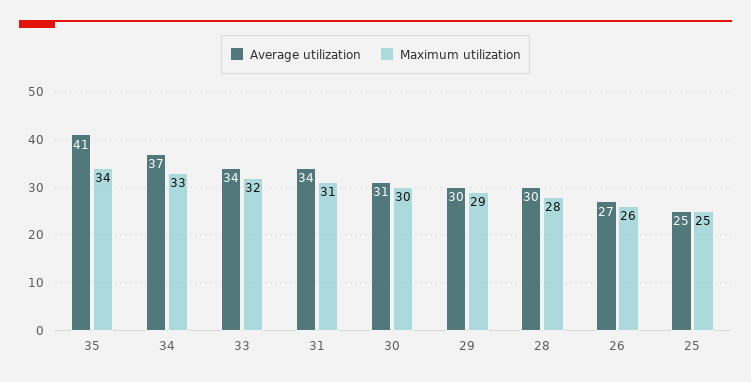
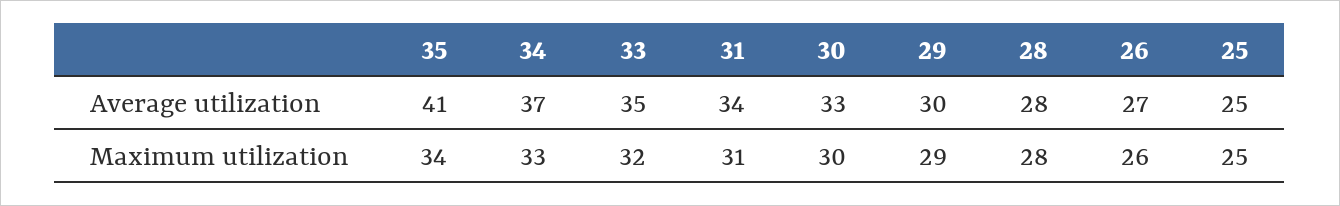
Average utilization, 33: 34 -> 35
Average utilization, 30: 31 -> 33
Average utilization, 28: 30 -> 28

